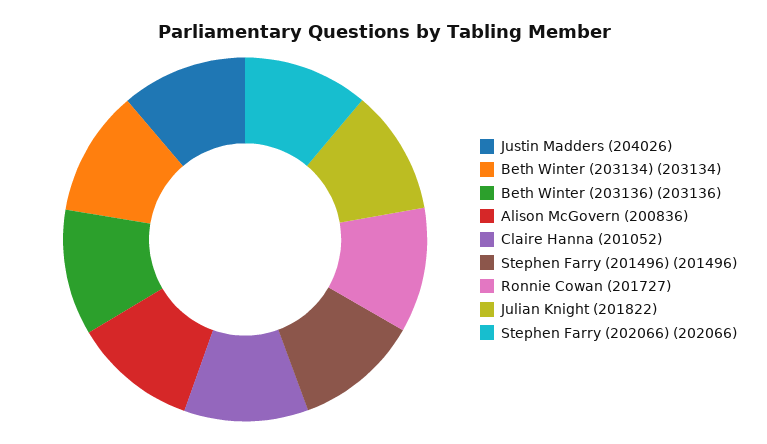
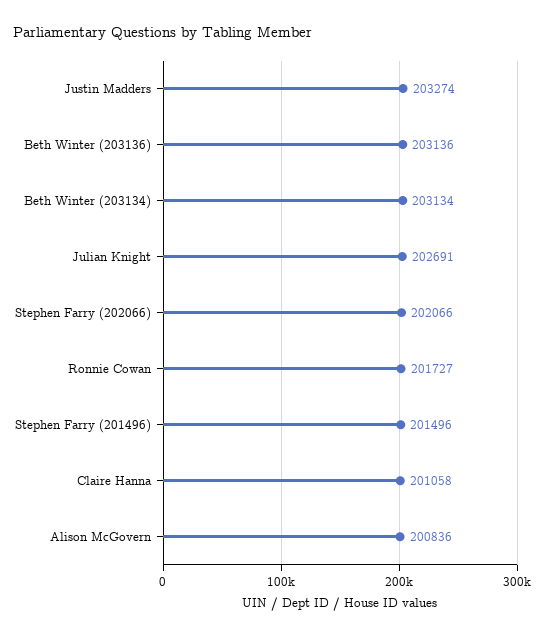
Justin Madders: 204026 -> 203274
Claire Hanna: 201052 -> 201058
Julian Knight: 201822 -> 202691

